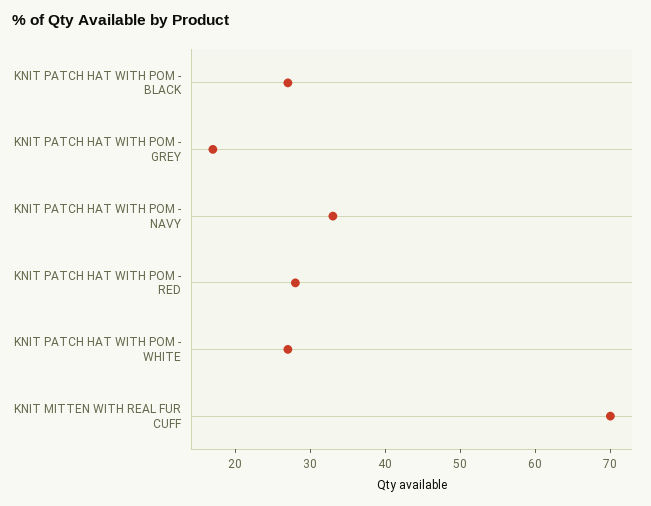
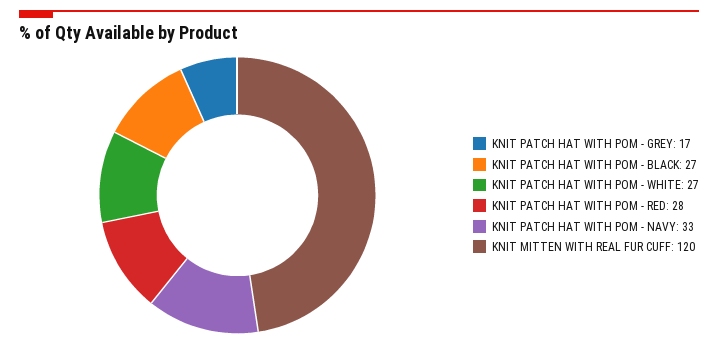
KNIT MITTEN WITH REAL FUR CUFF: 70 -> 120

